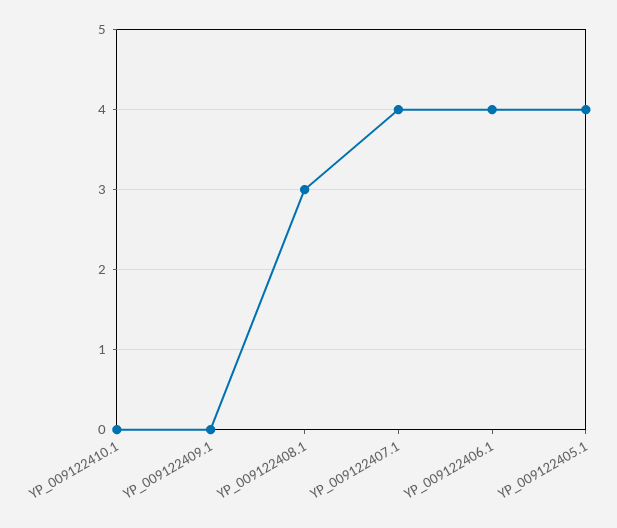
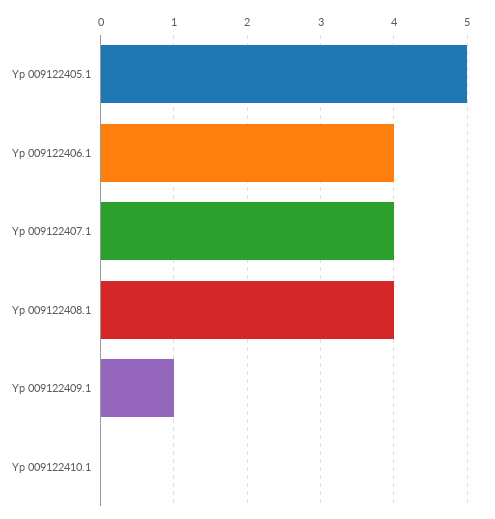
YP_009122409.1: 0 -> 1
YP_009122408.1: 3 -> 4
YP_009122405.1: 4 -> 5

